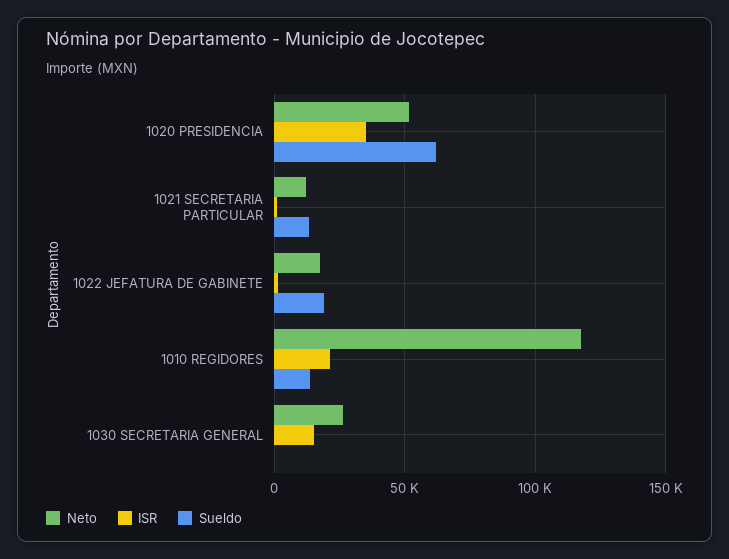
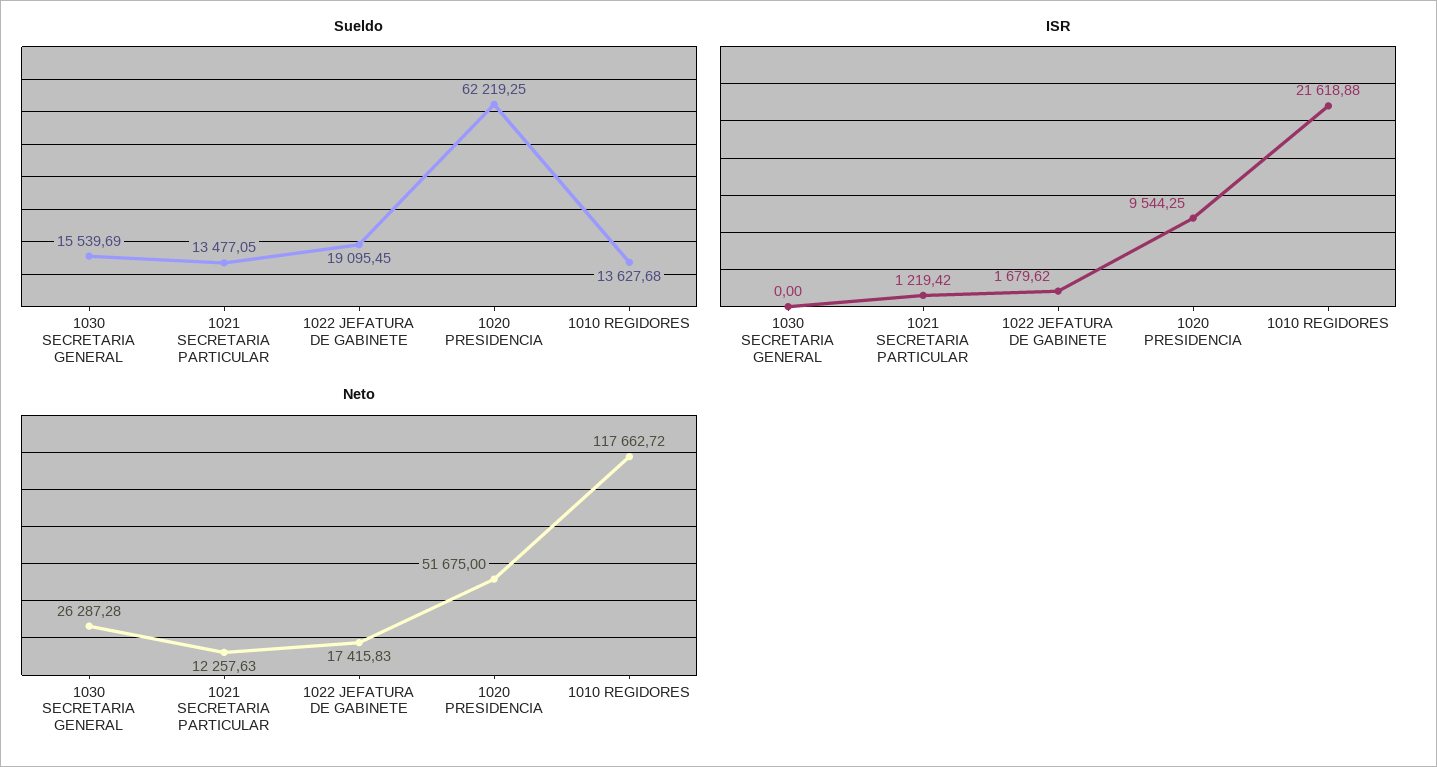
ISR, 1020 PRESIDENCIA: 35000 -> 9544.25
ISR, 1030 SECRETARIA GENERAL: 15000 -> 0
Sueldo, 1030 SECRETARIA GENERAL: 0 -> 15539.69

